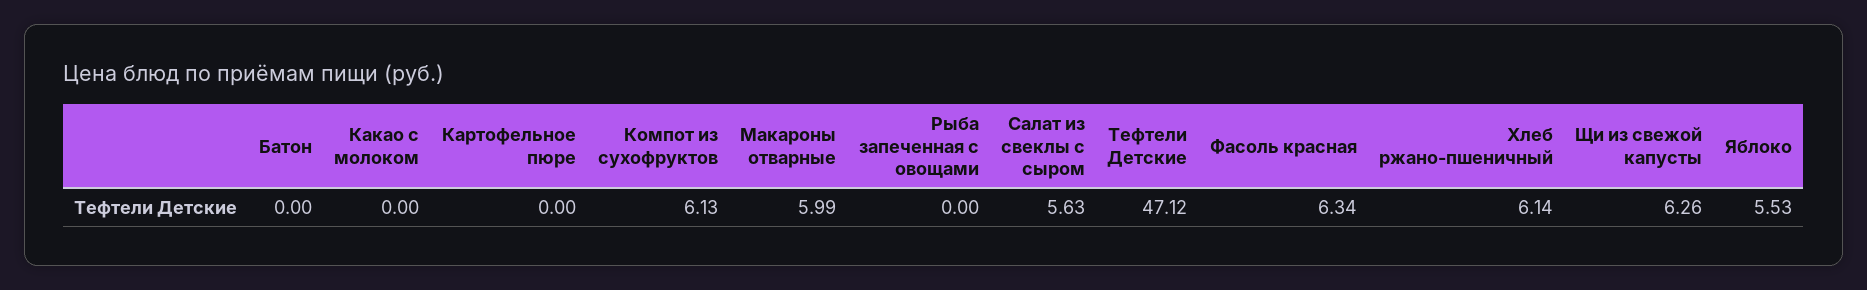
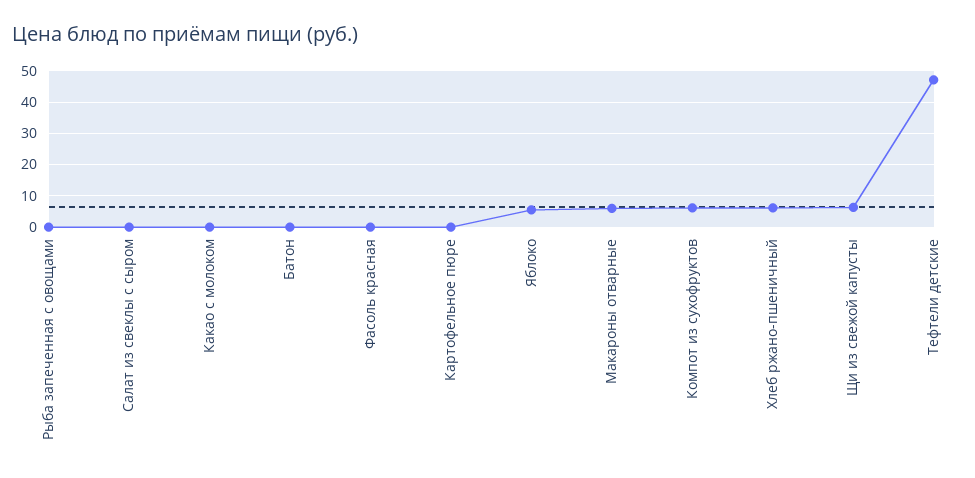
Салат из свеклы с сыром: 5.63 -> 0
Фасоль красная: 6.34 -> 0

